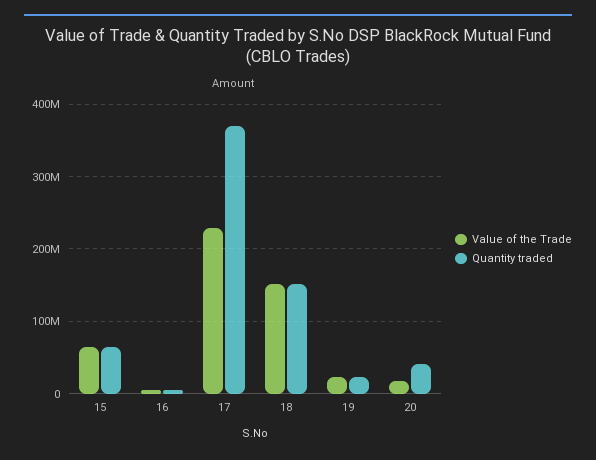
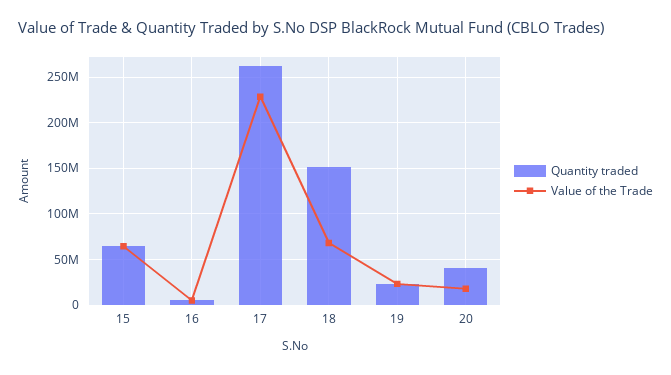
Quantity traded, 17: 370000000 -> 260000000
Value of the Trade, 18: 150000000 -> 70000000

